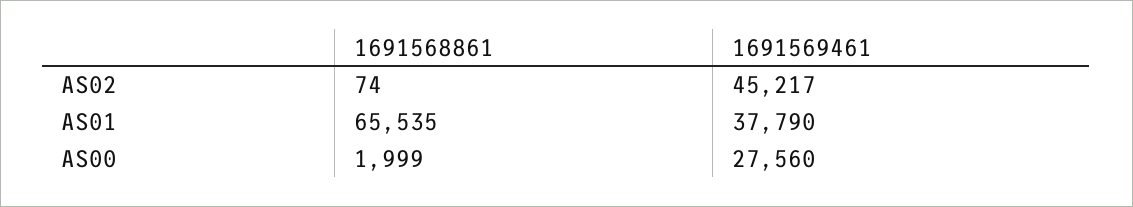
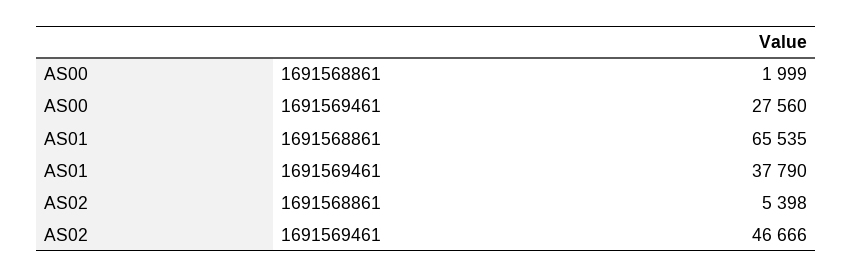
1691568861, AS02: 74 -> 5398
1691569461, AS02: 45217 -> 46666

